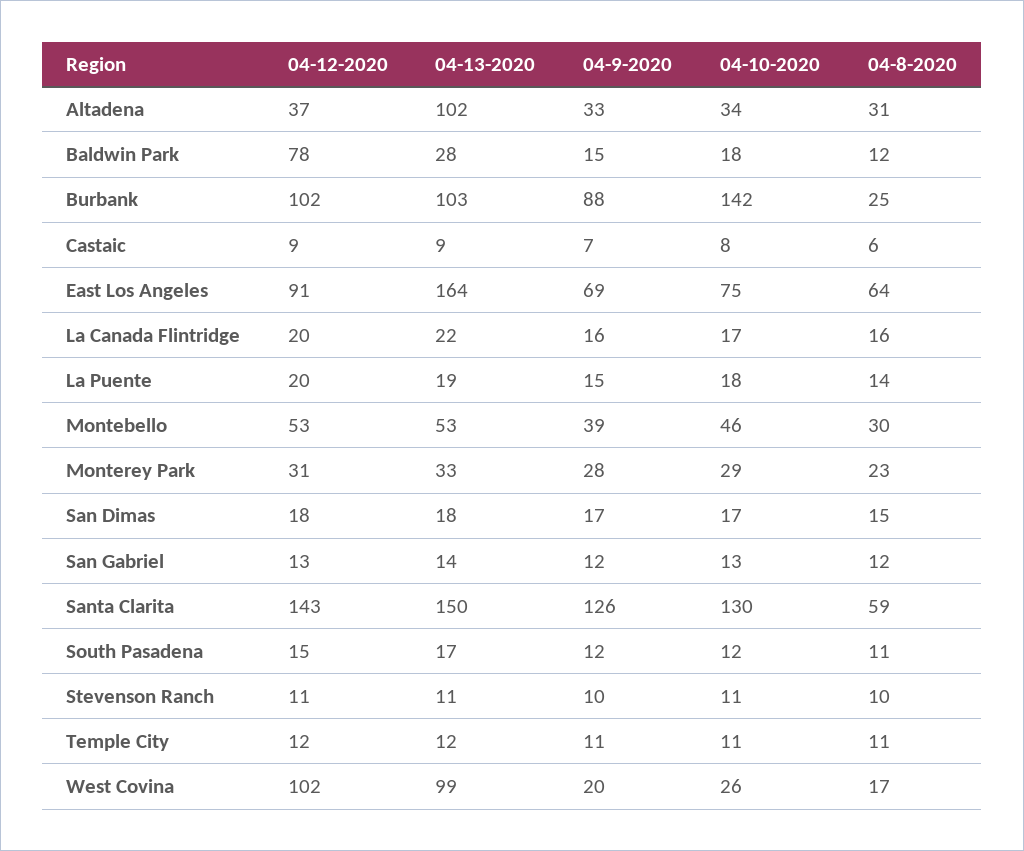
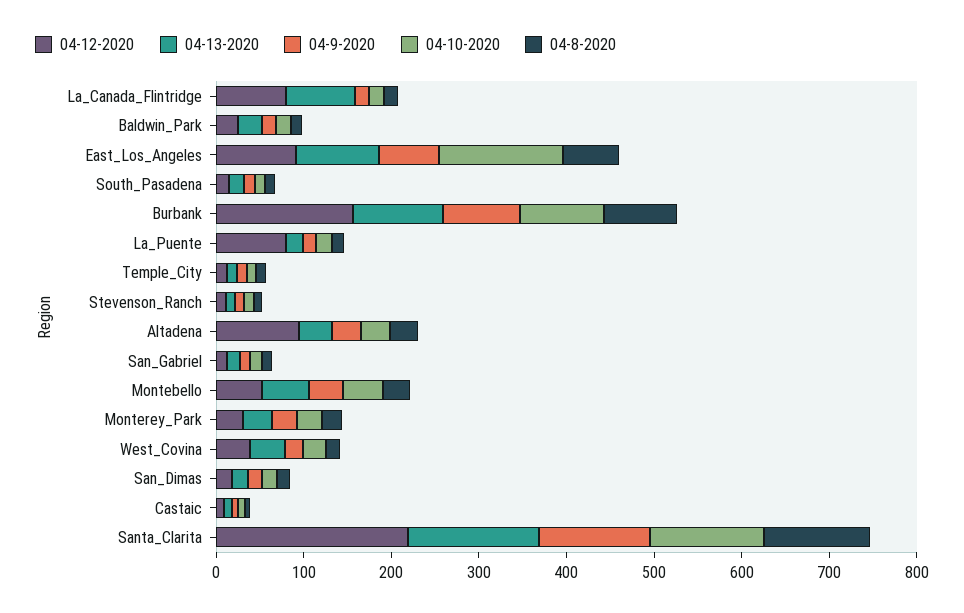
04-12-2020, Altadena: 37 -> 100
04-13-2020, Altadena: 102 -> 40
04-12-2020, Baldwin Park: 78 -> 20
04-12-2020, Burbank: 102 -> 160
04-10-2020, Burbank: 142 -> 100
04-8-2020, Burbank: 25 -> 80
04-13-2020, East Los Angeles: 164 -> 100
04-10-2020, East Los Angeles: 75 -> 140
04-12-2020, La Canada Flintridge: 20 -> 80
04-13-2020, La Canada Flintridge: 22 -> 80
04-12-2020, La Puente: 20 -> 80
04-12-2020, Santa Clarita: 143 -> 220
04-8-2020, Santa Clarita: 59 -> 120
04-12-2020, West Covina: 102 -> 40
04-13-2020, West Covina: 99 -> 40

